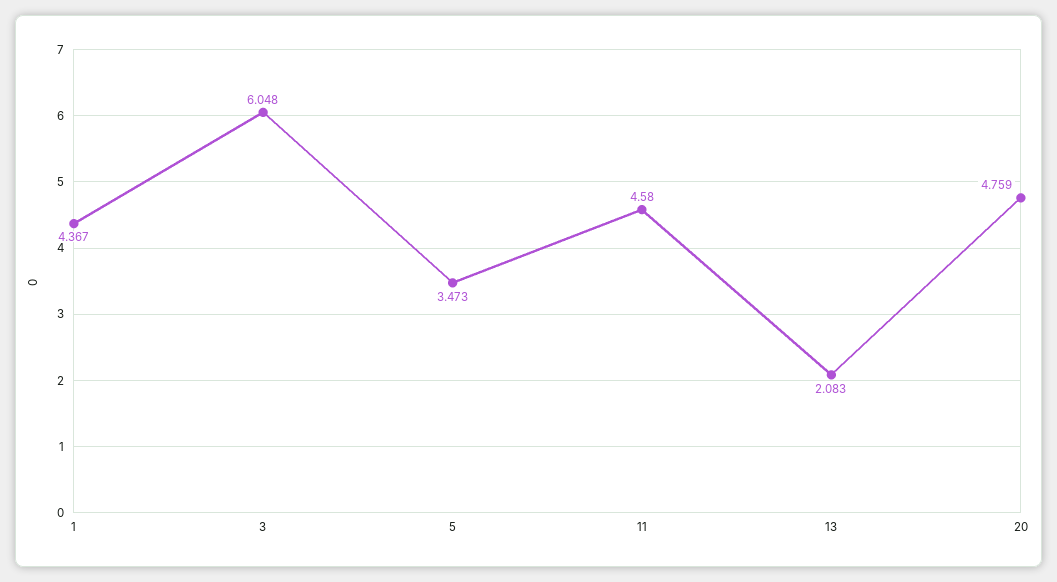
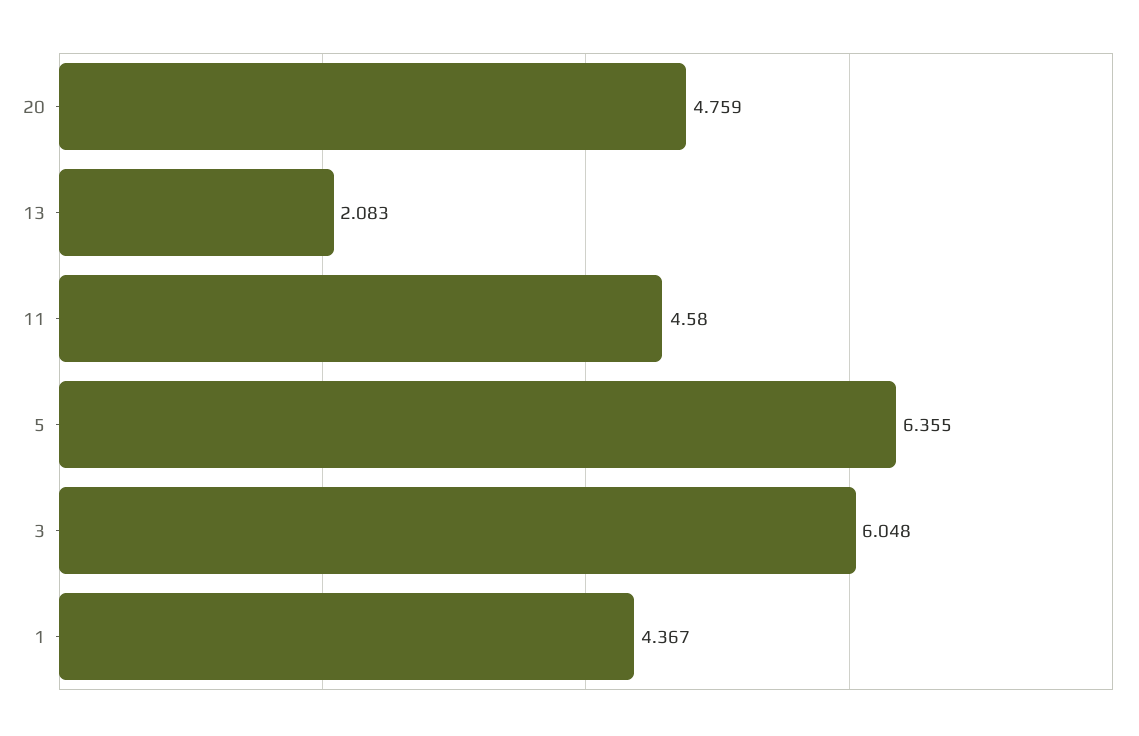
5: 3.473 -> 6.355

